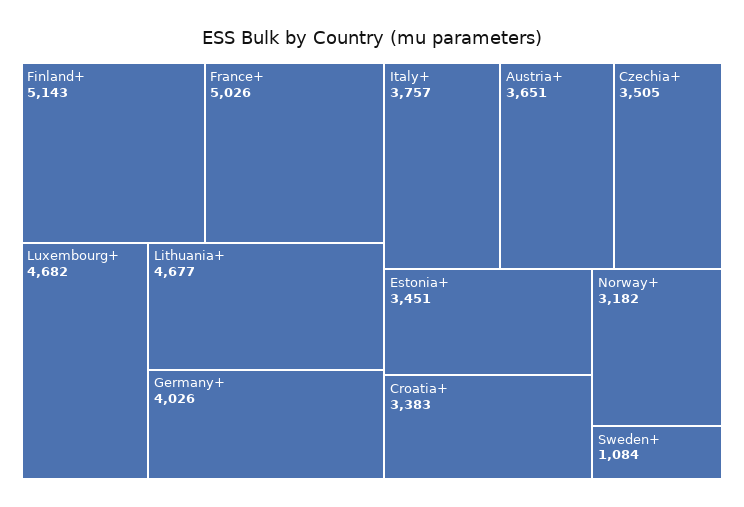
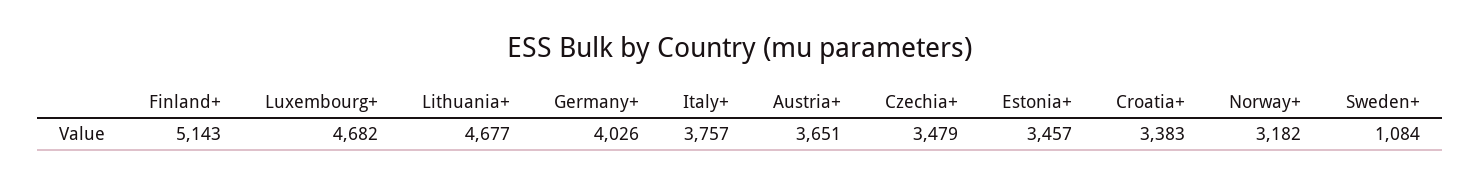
France+: 5026 -> none
Czechia+: 3505 -> 3479
Estonia+: 3451 -> 3457

